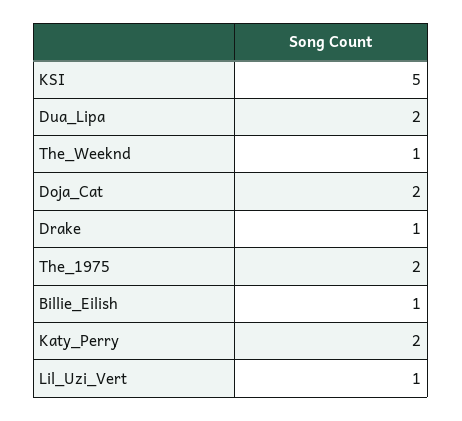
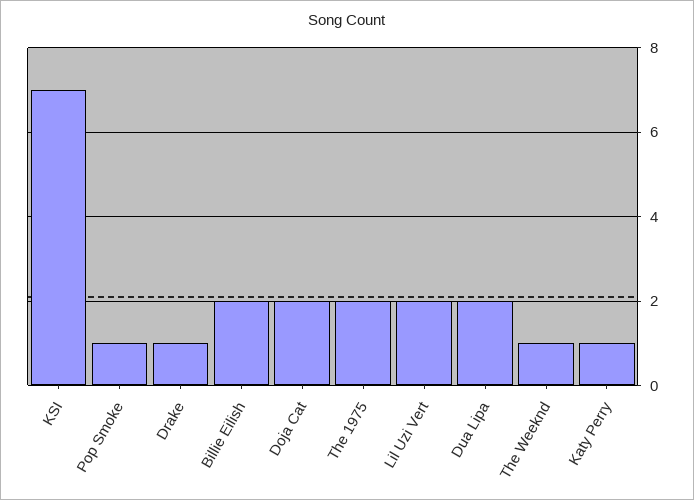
KSI: 5 -> 7
Billie_Eilish: 1 -> 2
Katy_Perry: 2 -> 1
Lil_Uzi_Vert: 1 -> 2
Pop Smoke: none -> 1

